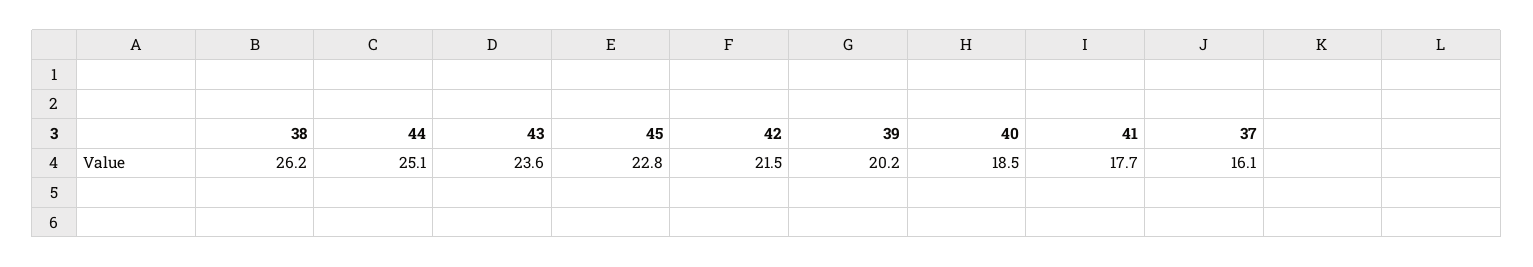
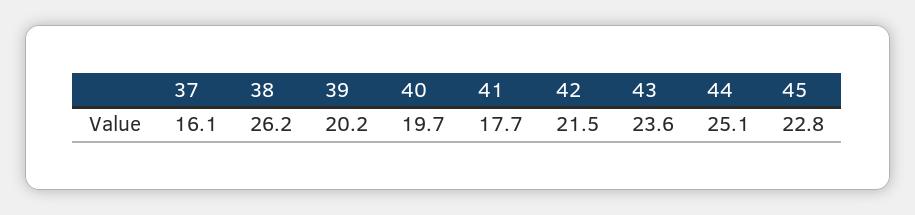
40: 18.5 -> 19.7

